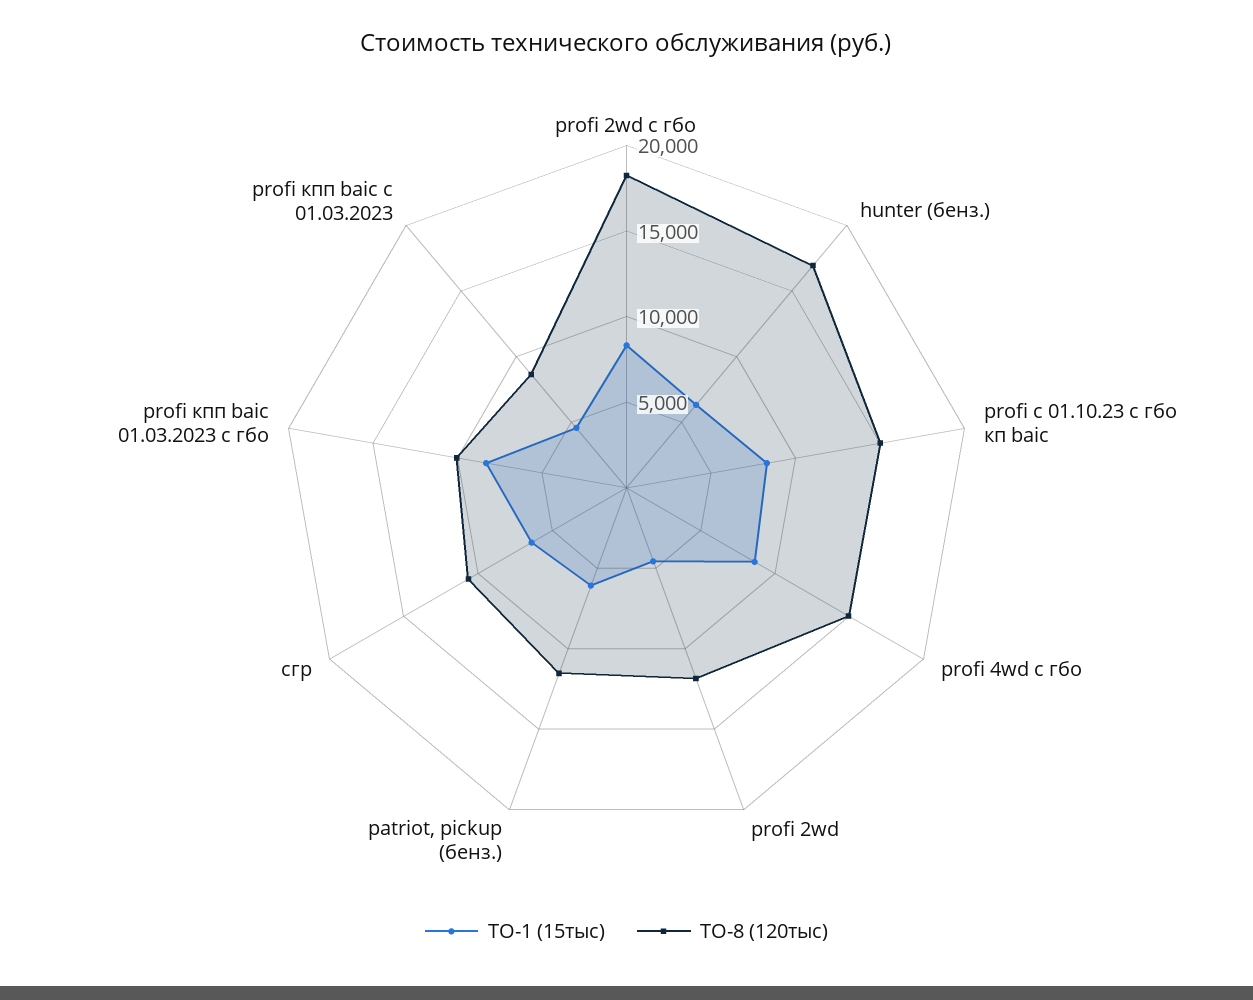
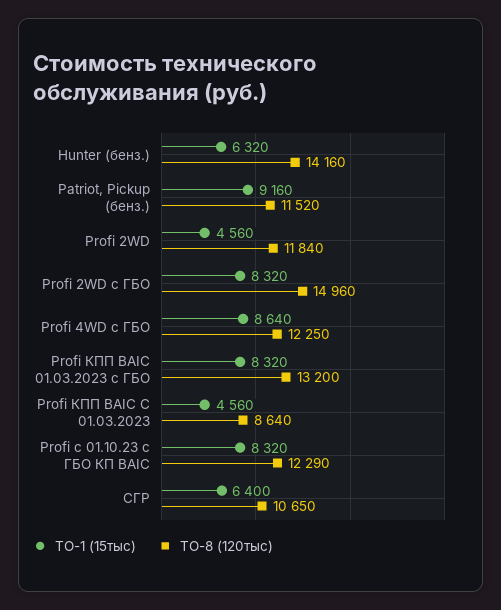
ТО-8 (120тыс), profi 2wd с гбо: 18000 -> 14960
ТО-8 (120тыс), hunter (бенз.): 17000 -> 14160
ТО-8 (120тыс), profi с 01.10.23 с гбо кп baic: 15000 -> 12290
ТО-8 (120тыс), profi 4wd с гбо: 15000 -> 12250
ТО-1 (15тыс), patriot, pickup (бенз.): 6000 -> 9160
ТО-8 (120тыс), profi кпп baic 01.03.2023 с гбо: 10000 -> 13200

